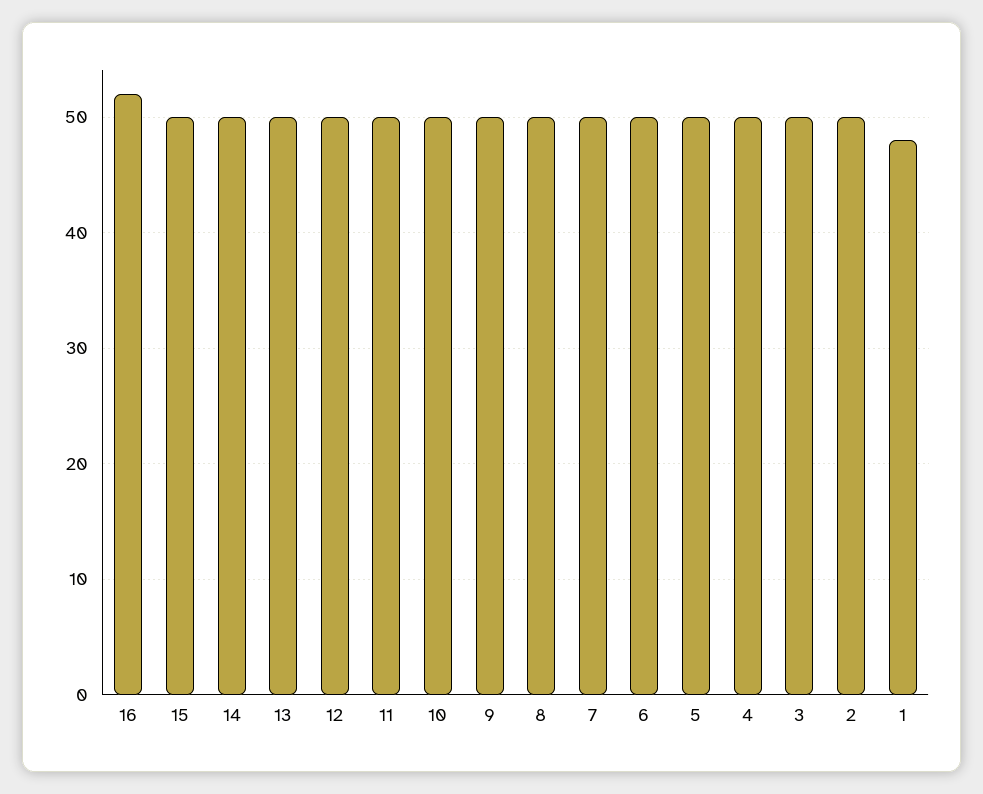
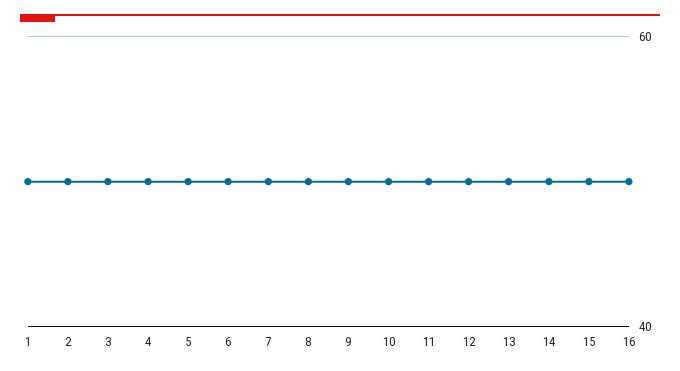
16: 52 -> 50
1: 48 -> 50

